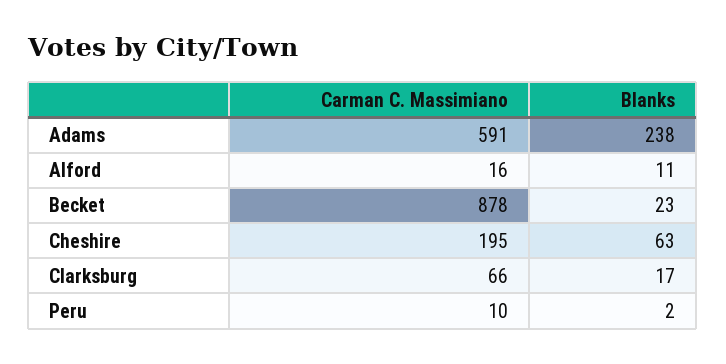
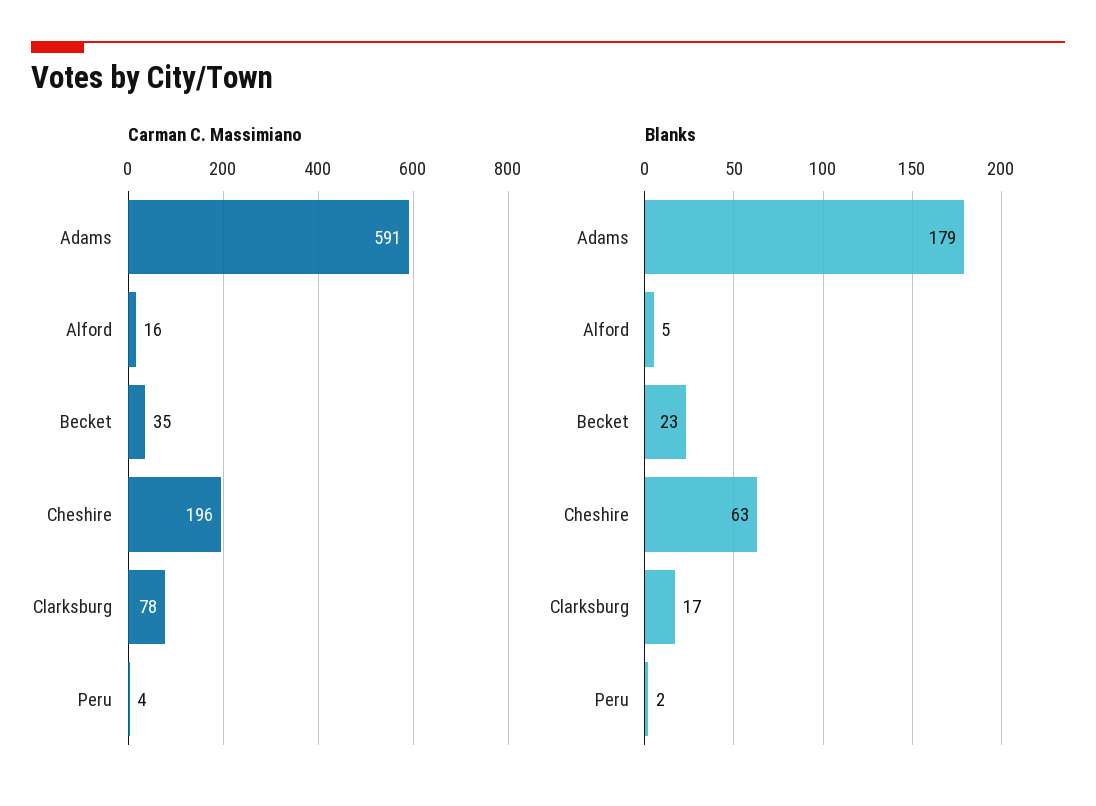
Blanks, Adams: 238 -> 179
Blanks, Alford: 11 -> 5
Carman C. Massimiano, Becket: 878 -> 35
Carman C. Massimiano, Cheshire: 195 -> 196
Carman C. Massimiano, Clarksburg: 66 -> 78
Carman C. Massimiano, Peru: 10 -> 4

